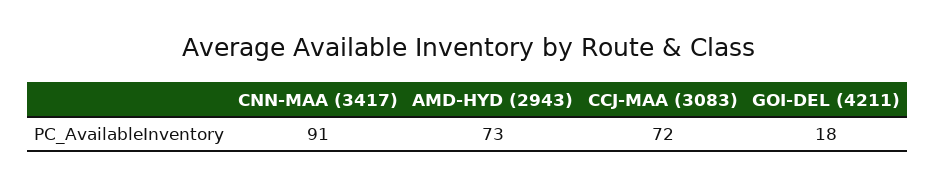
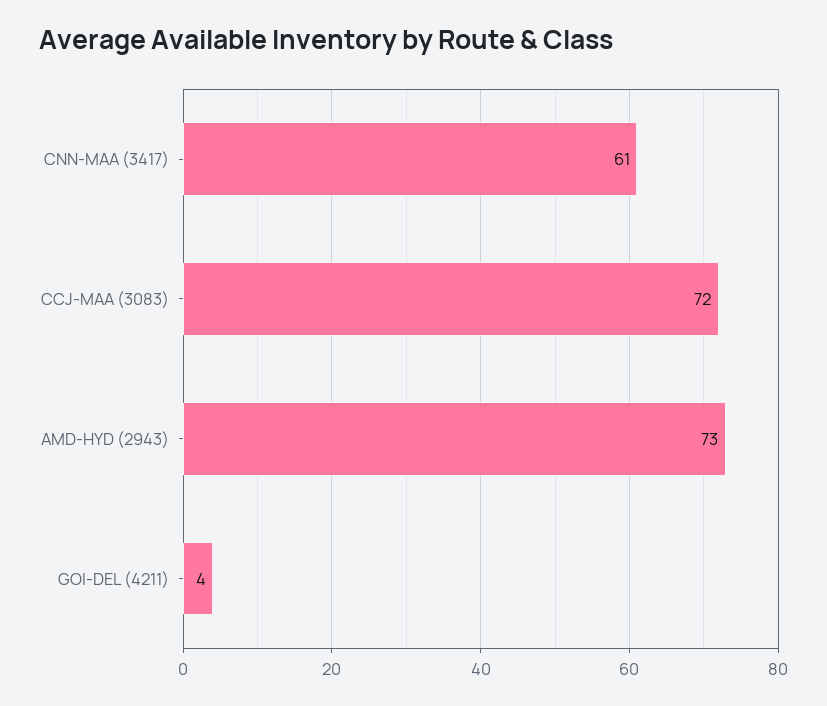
CNN-MAA (3417): 91 -> 61
GOI-DEL (4211): 18 -> 4

